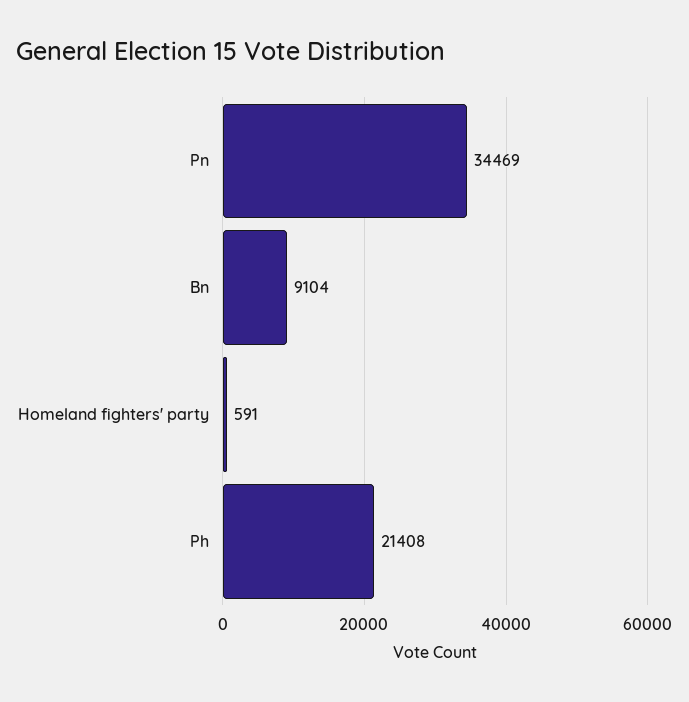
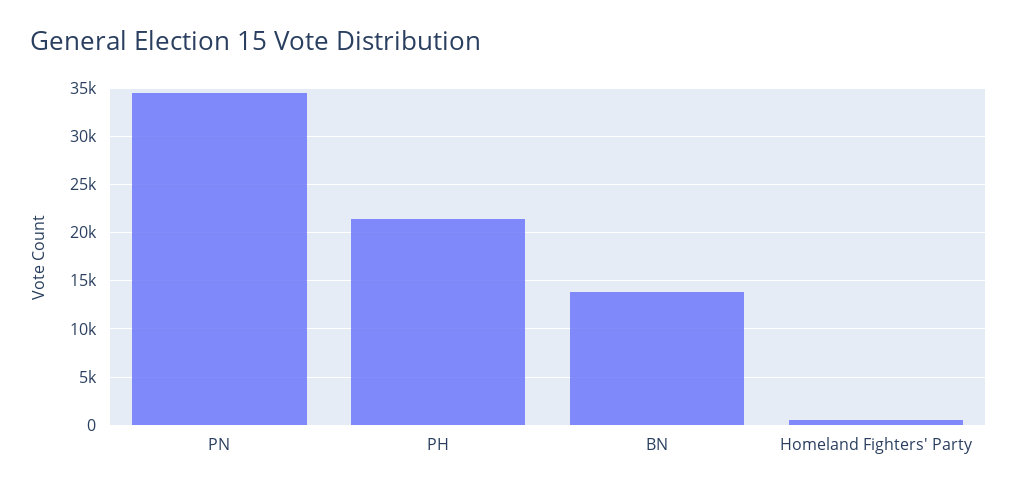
Bn: 9104 -> 14000

